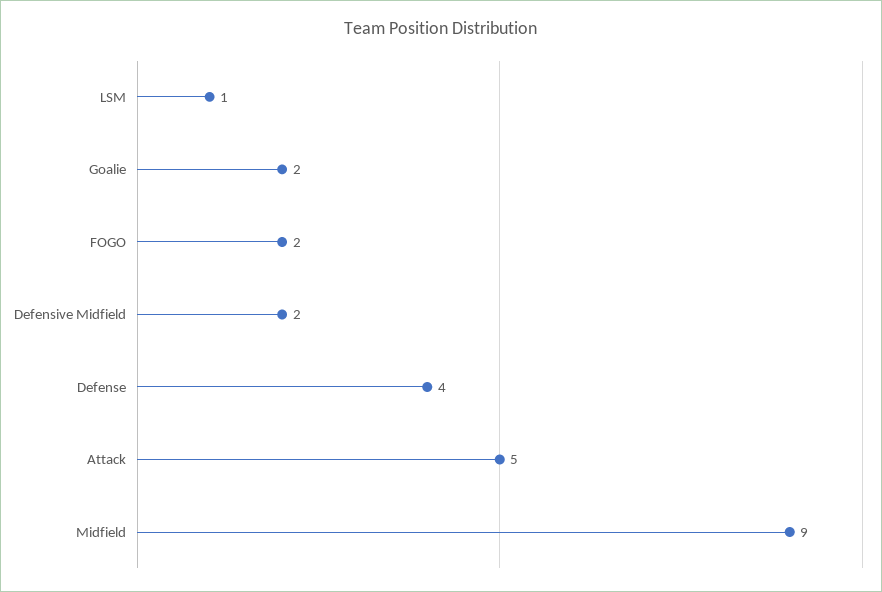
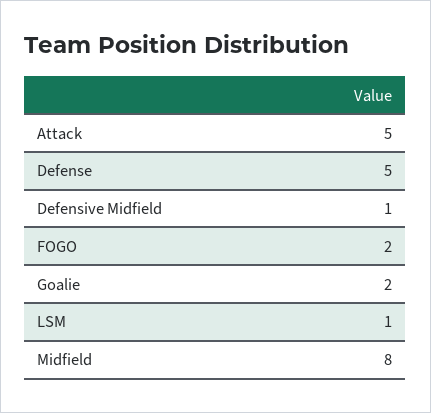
Defensive Midfield: 2 -> 1
Defense: 4 -> 5
Midfield: 9 -> 8

